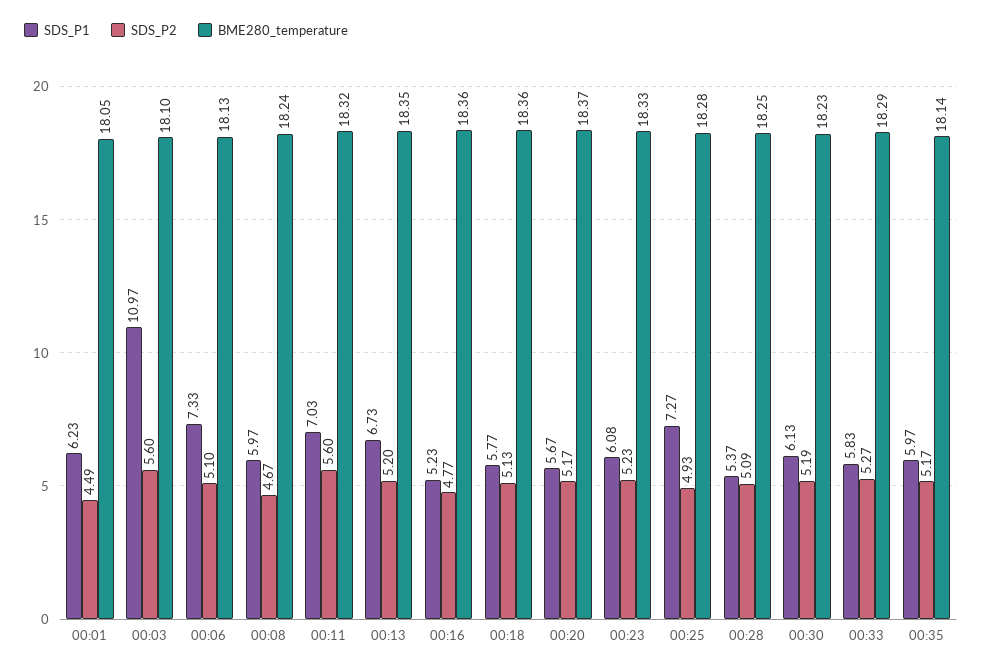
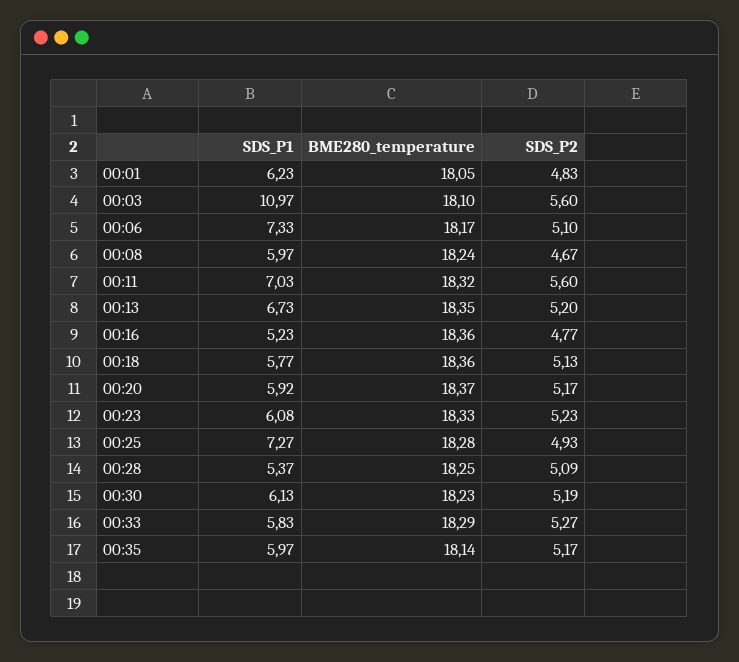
SDS_P2, 00:01: 4.49 -> 4.83
BME280_temperature, 00:06: 18.13 -> 18.17
SDS_P1, 00:20: 5.67 -> 5.92

